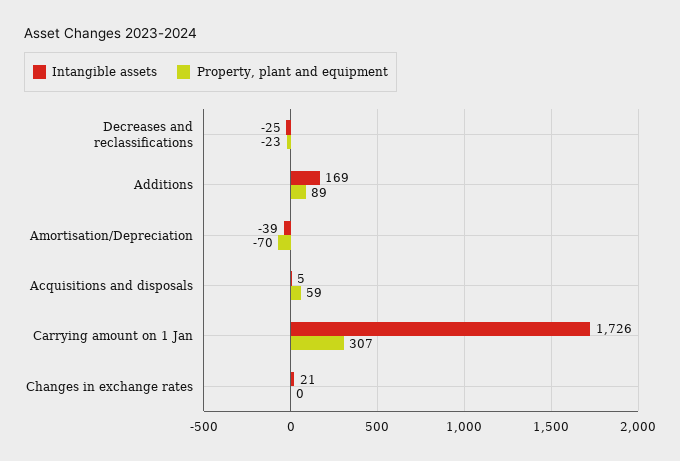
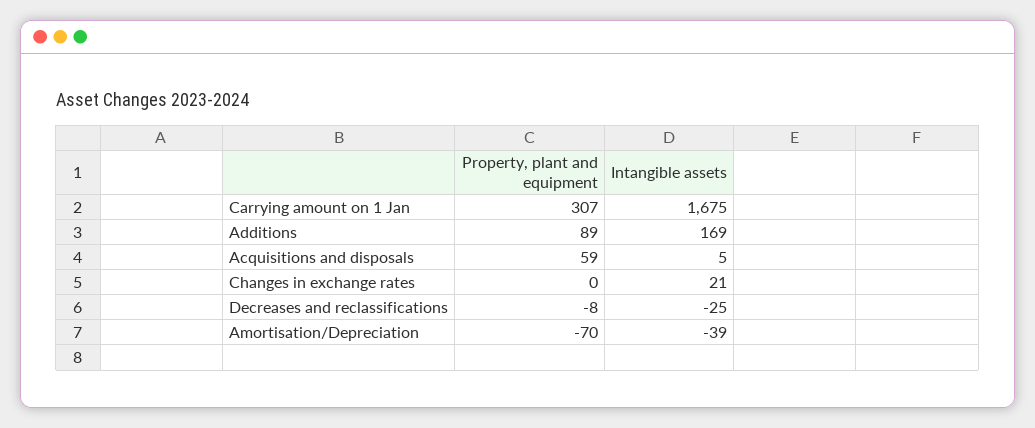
Property, plant and equipment, Decreases and reclassifications: -23 -> -8
Intangible assets, Carrying amount on 1 Jan: 1726 -> 1675

